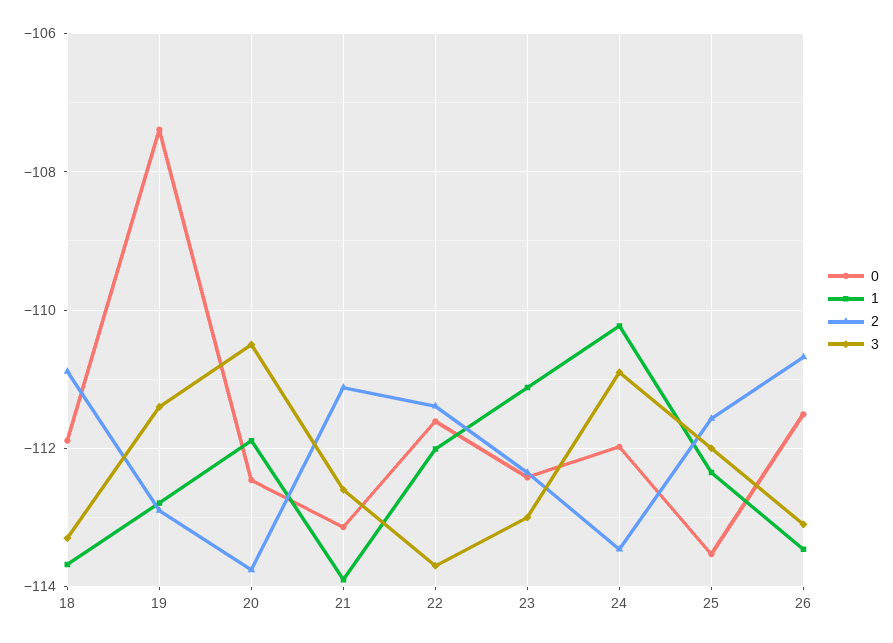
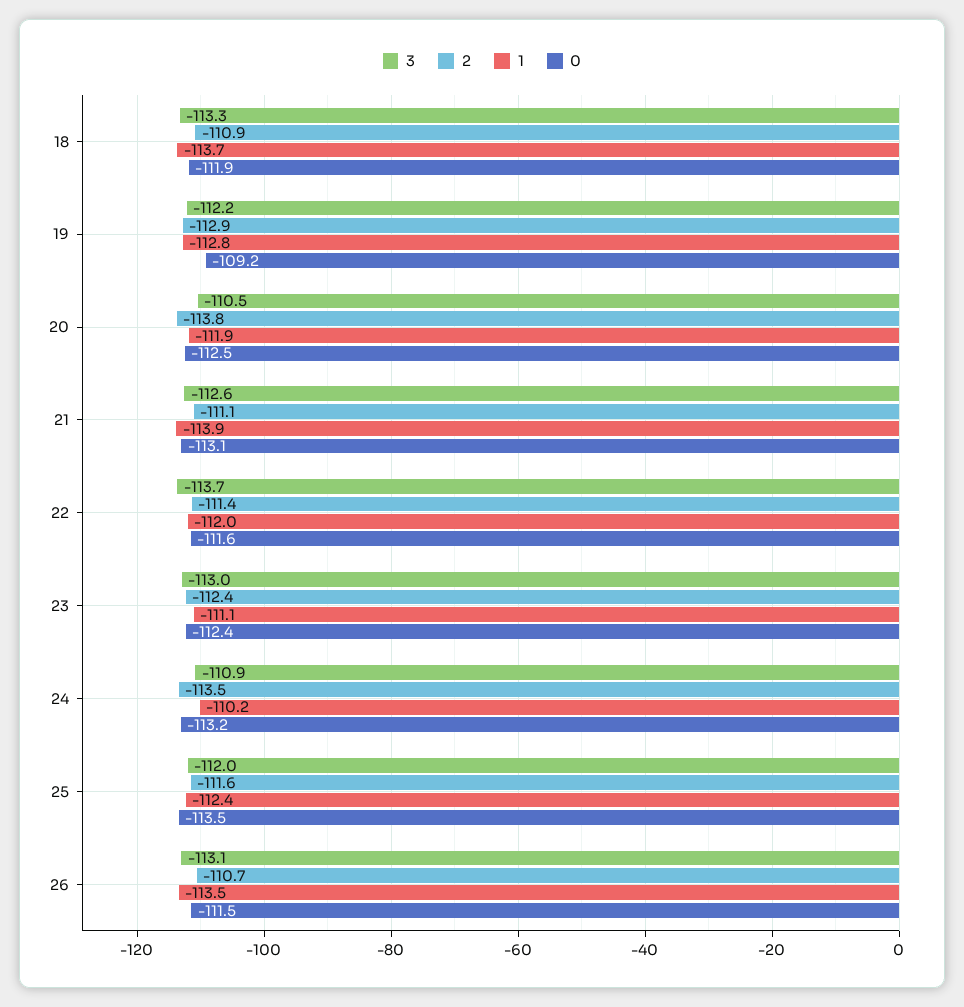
0, 19: -107.4 -> -109.2
3, 19: -111.4 -> -112.2
0, 24: -112 -> -113.2

